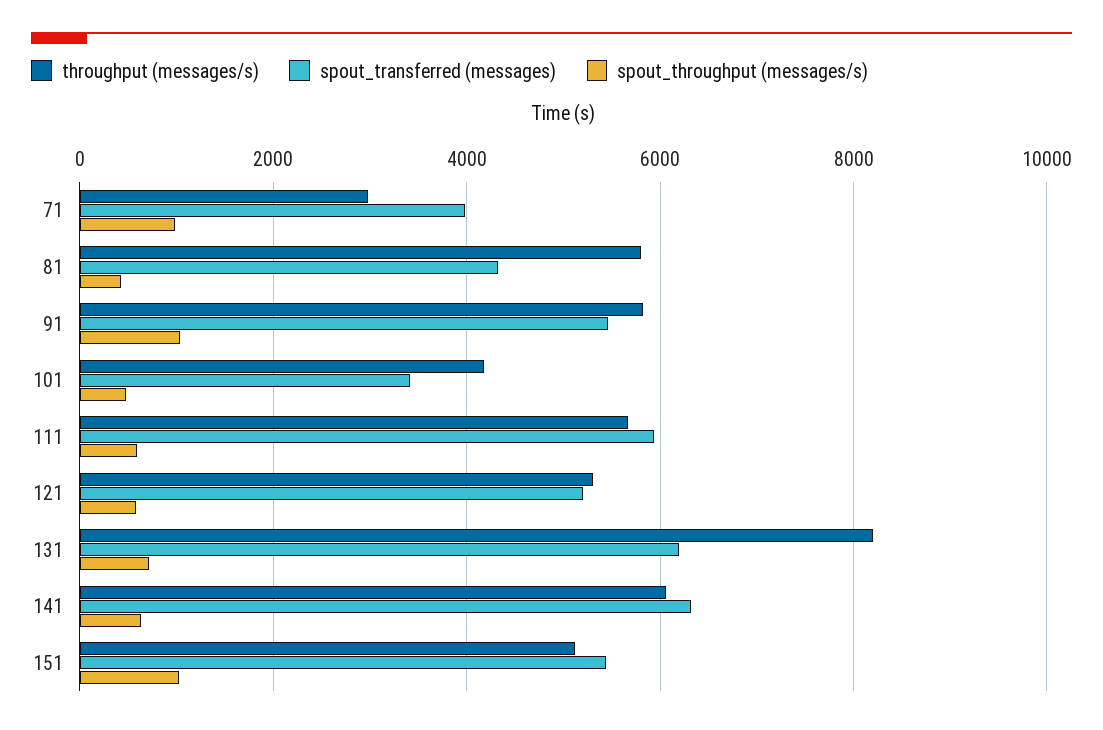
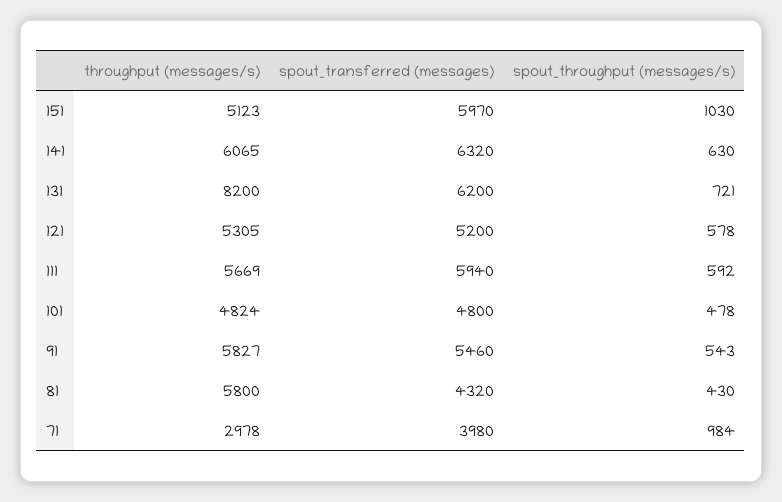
spout_throughput (messages/s), 91: 1000 -> 543
throughput (messages/s), 101: 4200 -> 4824
spout_transferred (messages), 101: 3400 -> 4800
spout_transferred (messages), 151: 5400 -> 5970

